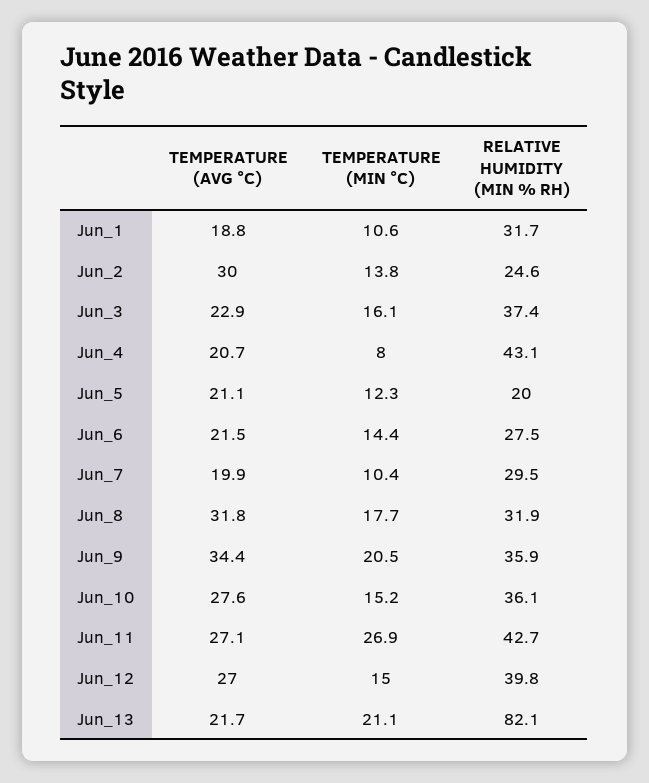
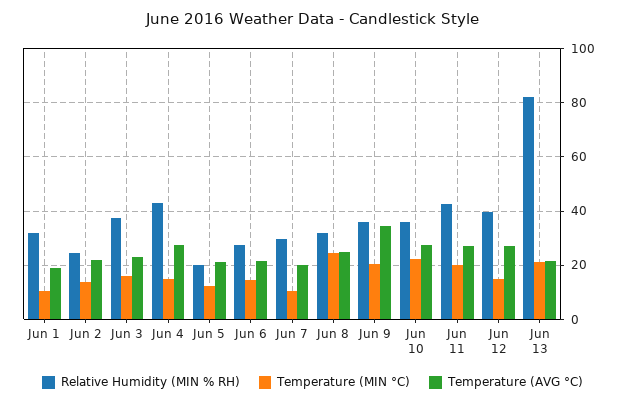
TEMPERATURE (AVG °C), Jun_2: 30 -> 22.5
TEMPERATURE (AVG °C), Jun_4: 20.7 -> 27.5
TEMPERATURE (MIN °C), Jun_4: 8 -> 15
TEMPERATURE (AVG °C), Jun_8: 31.8 -> 25
TEMPERATURE (MIN °C), Jun_8: 17.7 -> 25
TEMPERATURE (MIN °C), Jun_10: 15.2 -> 22.5
TEMPERATURE (MIN °C), Jun_11: 26.9 -> 20

